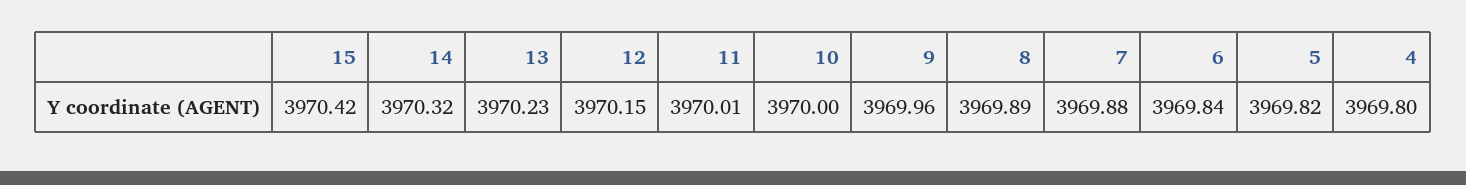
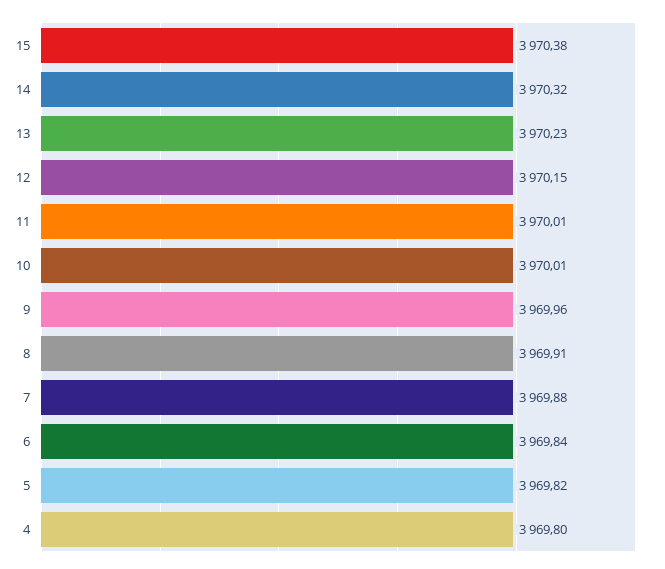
15: 3970.42 -> 3970.38
10: 3970 -> 3970.01
8: 3969.89 -> 3969.91

